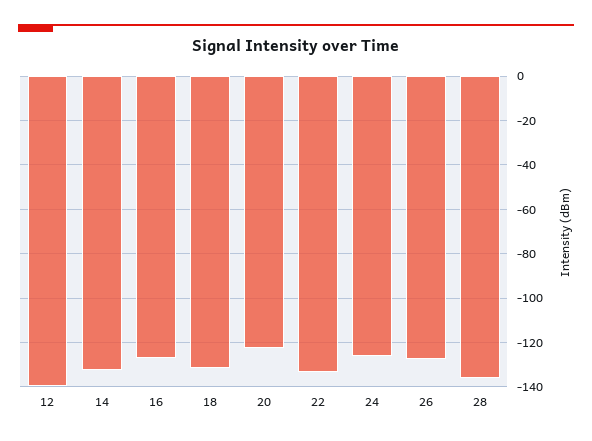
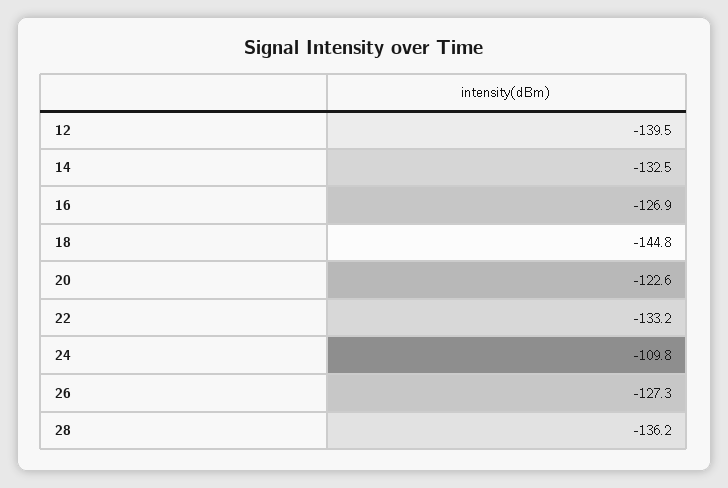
18: -130 -> -144.8
24: -125 -> -109.8

